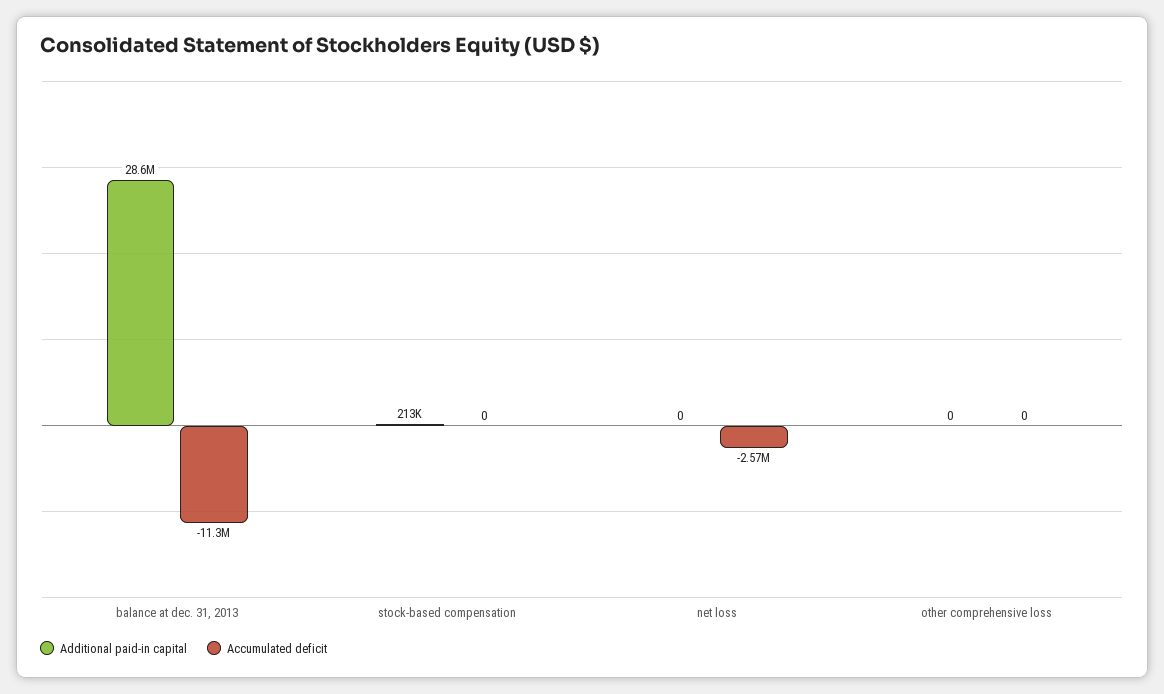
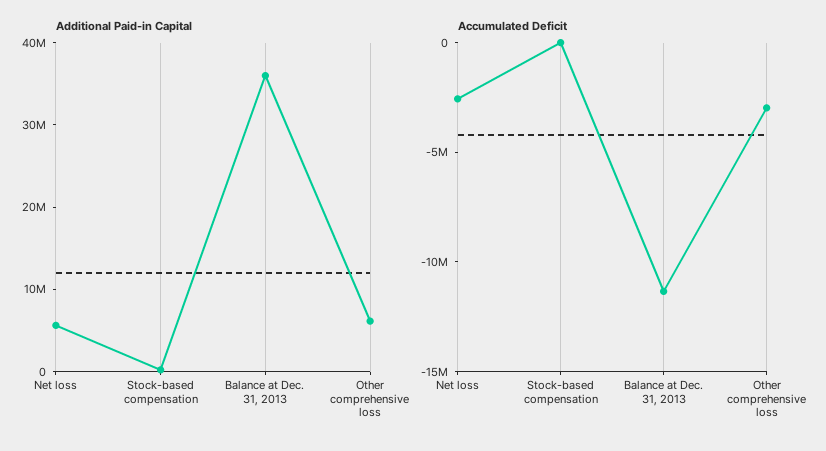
Additional paid-in capital, balance at dec. 31, 2013: 28600000 -> 36000000
Additional paid-in capital, net loss: 0 -> 6000000
Additional paid-in capital, other comprehensive loss: 0 -> 6000000
Accumulated deficit, other comprehensive loss: 0 -> -3000000

